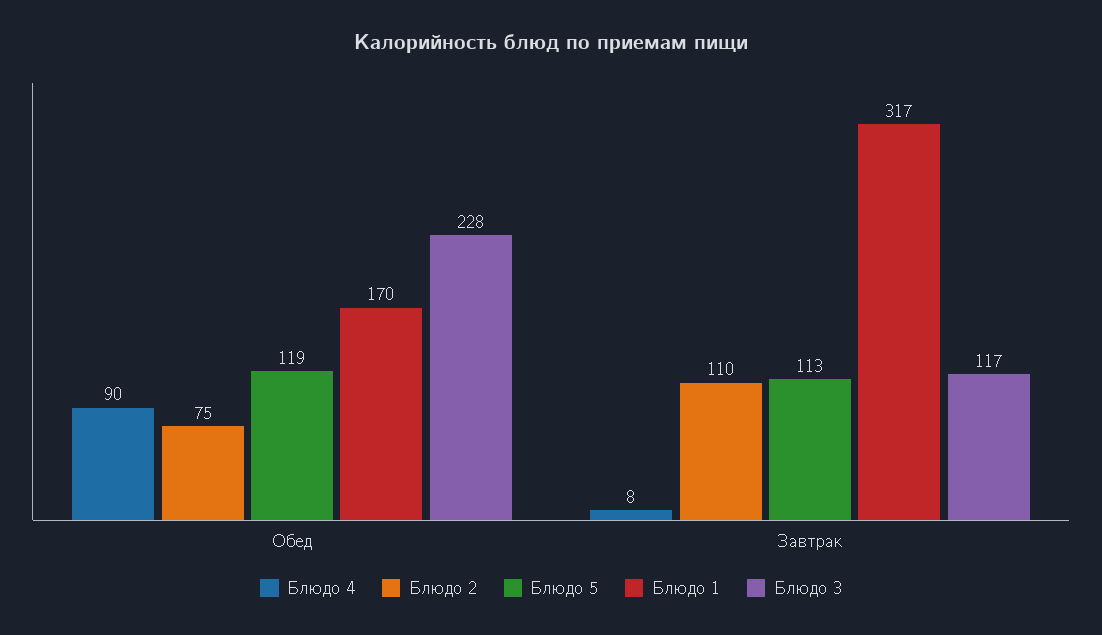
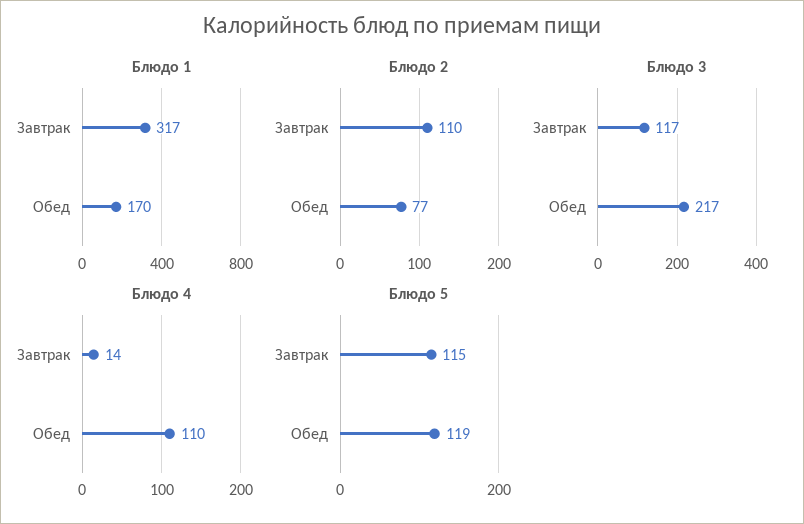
Блюдо 4, Обед: 90 -> 110
Блюдо 2, Обед: 75 -> 77
Блюдо 3, Обед: 228 -> 217
Блюдо 4, Завтрак: 8 -> 14
Блюдо 5, Завтрак: 113 -> 115

